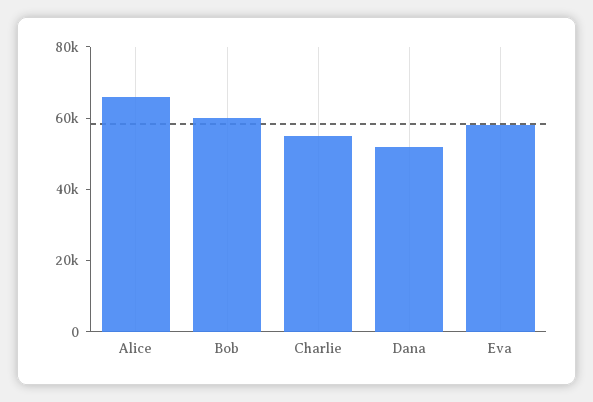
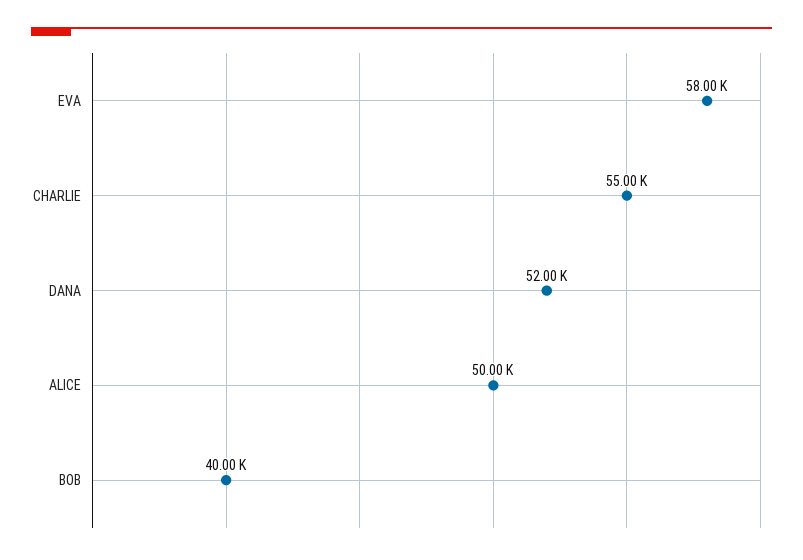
Alice: 65000 -> 50000
Bob: 60000 -> 40000

